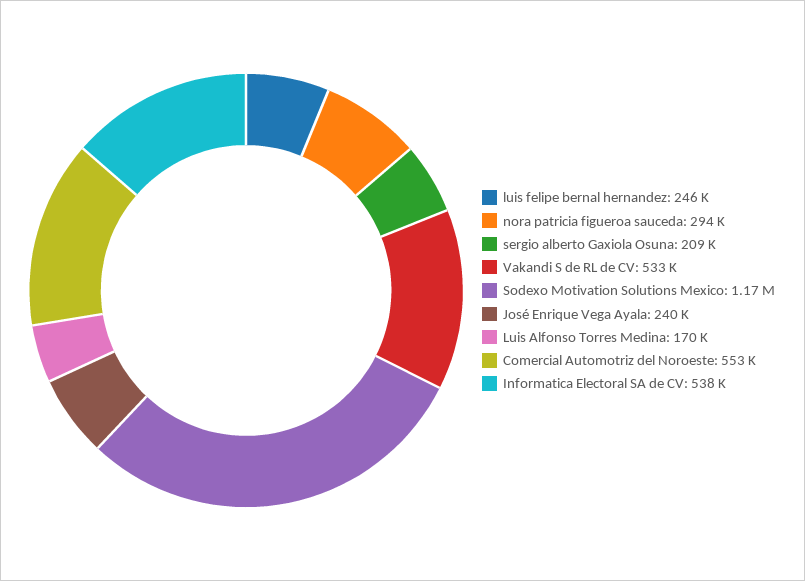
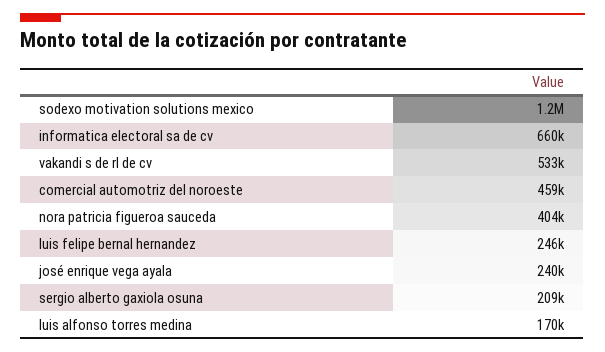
nora patricia figueroa sauceda: 294000 -> 404000
Comercial Automotriz del Noroeste: 553000 -> 459000
Informatica Electoral SA de CV: 538000 -> 660000

